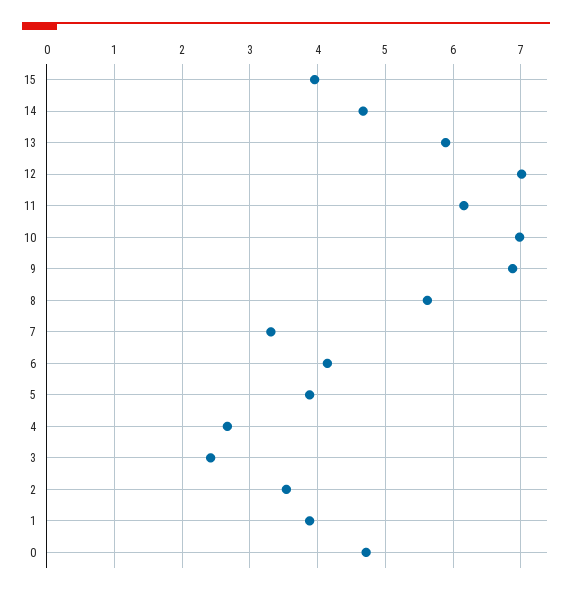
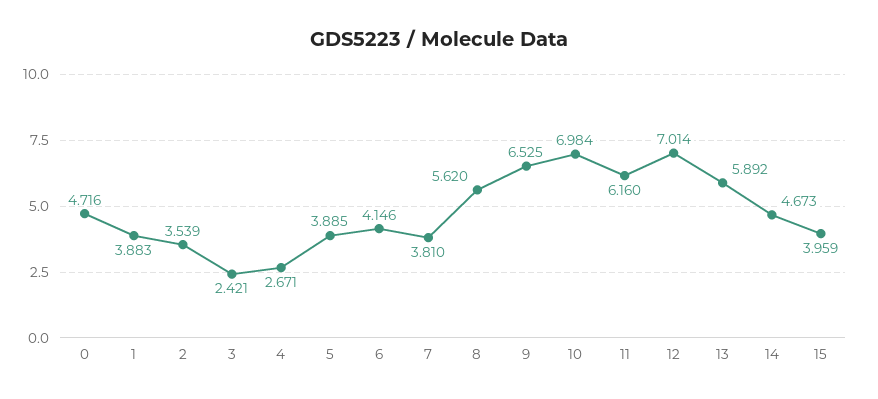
9: 6.9 -> 6.525
7: 3.3 -> 3.81

